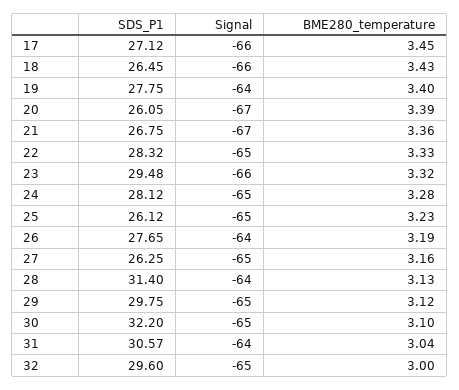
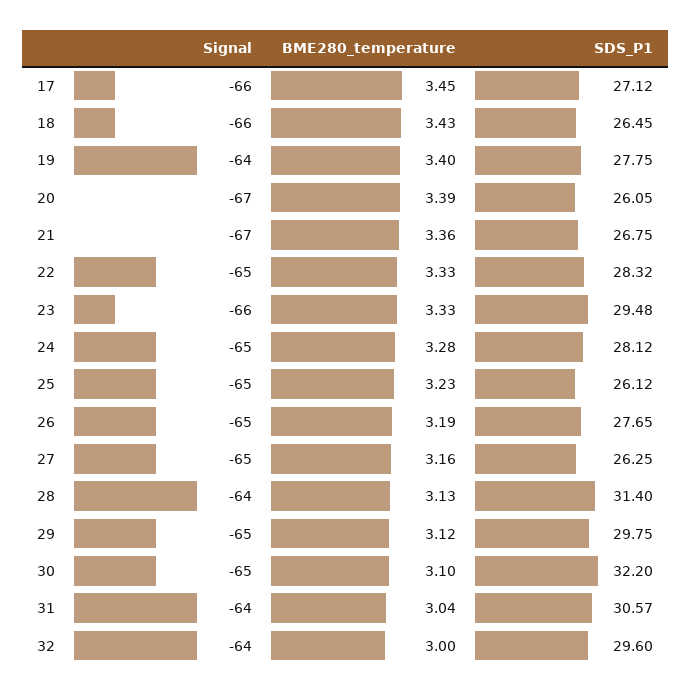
BME280_temperature, 23: 3.32 -> 3.33
Signal, 26: -64 -> -65
Signal, 32: -65 -> -64

